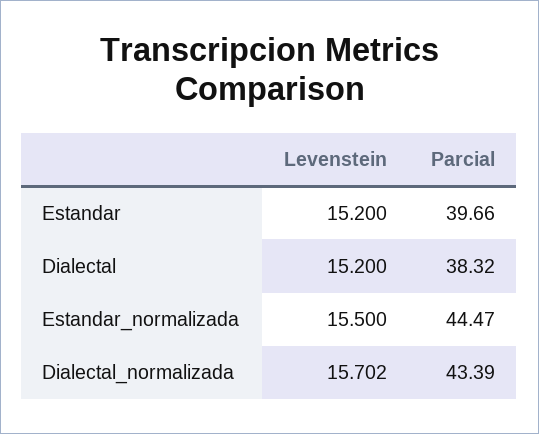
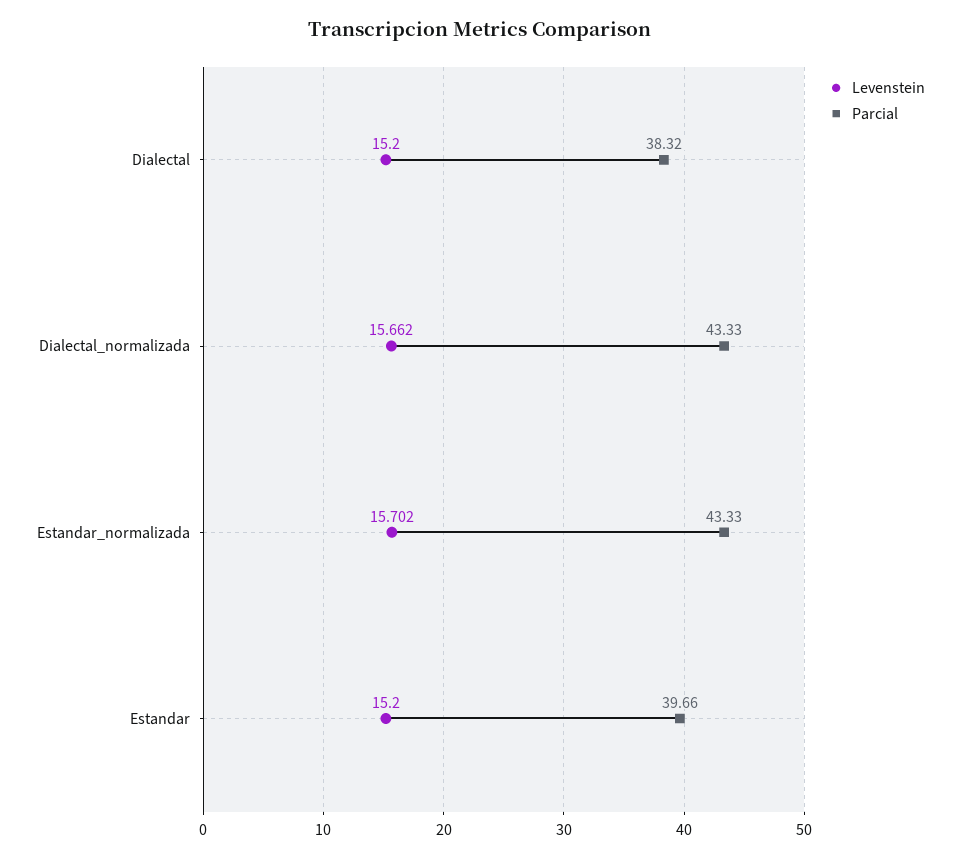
Levenstein, Estandar_normalizada: 15.5 -> 15.702
Parcial, Estandar_normalizada: 44.47 -> 43.33
Levenstein, Dialectal_normalizada: 15.702 -> 15.662
Parcial, Dialectal_normalizada: 43.39 -> 43.33

